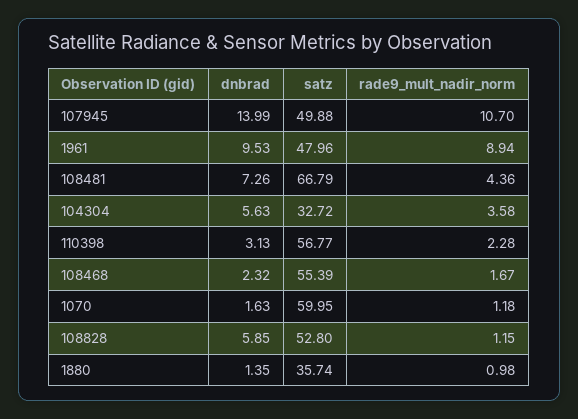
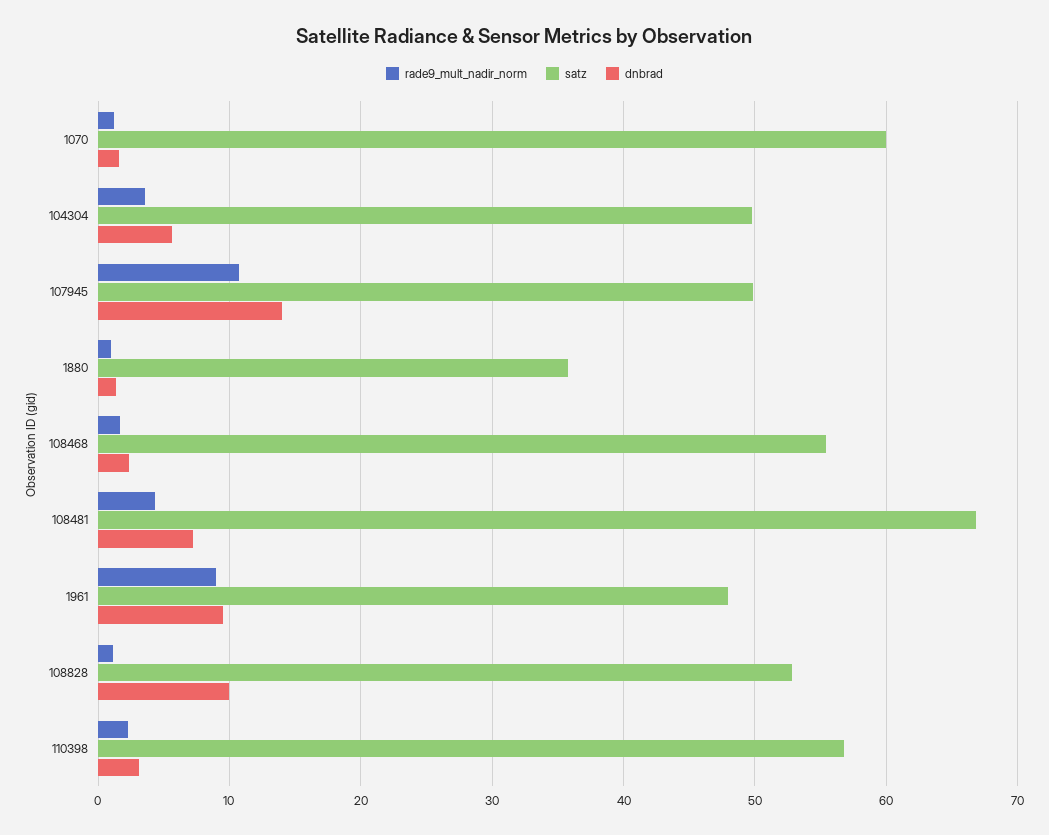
satz, 104304: 32.72 -> 50
dnbrad, 108828: 5.85 -> 10

